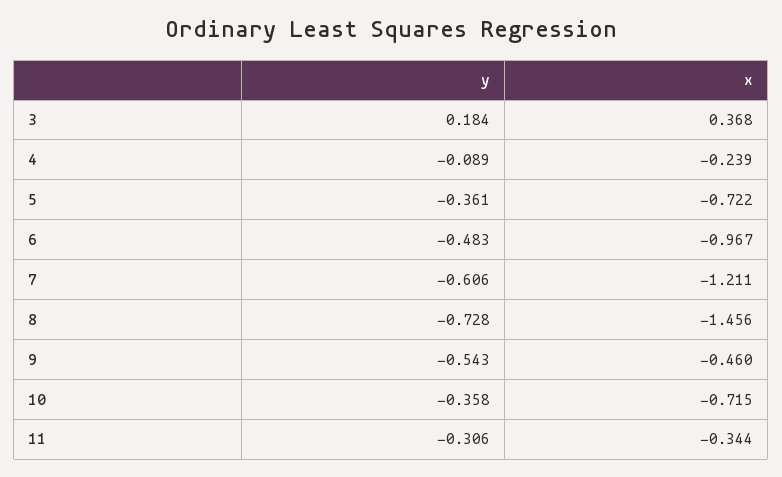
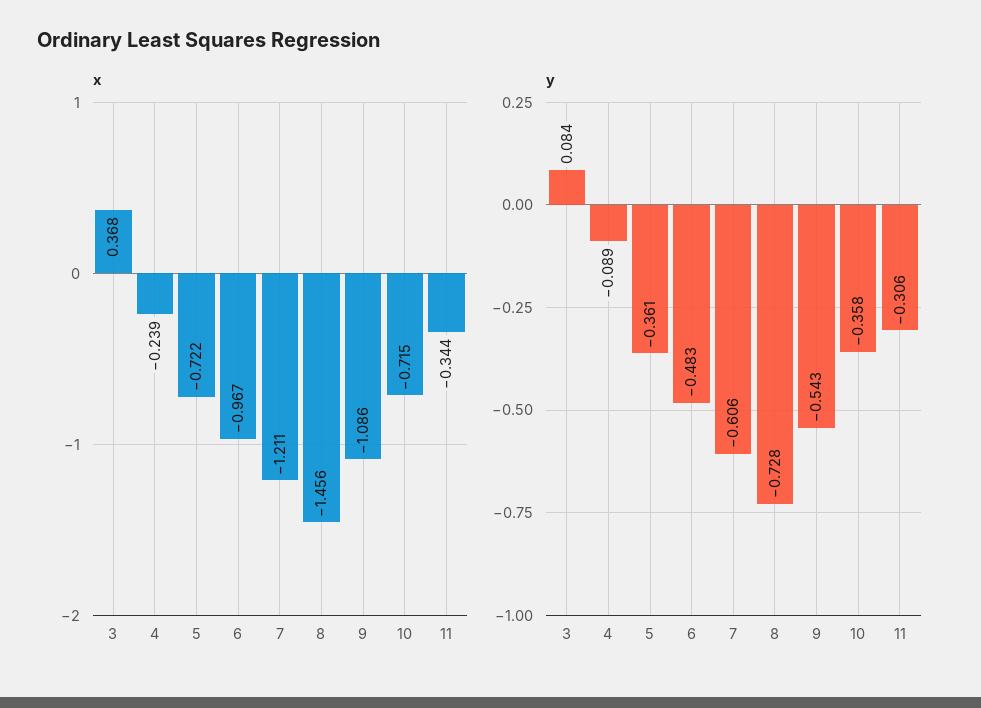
y, 3: 0.184 -> 0.084
x, 9: -0.46 -> -1.086

